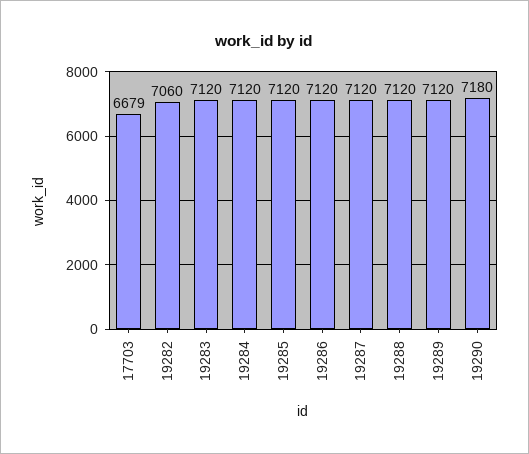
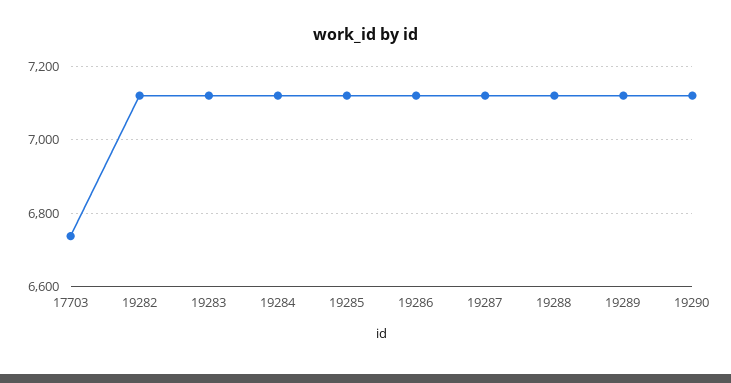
17703: 6679 -> 6740
19282: 7060 -> 7120
19290: 7180 -> 7120

